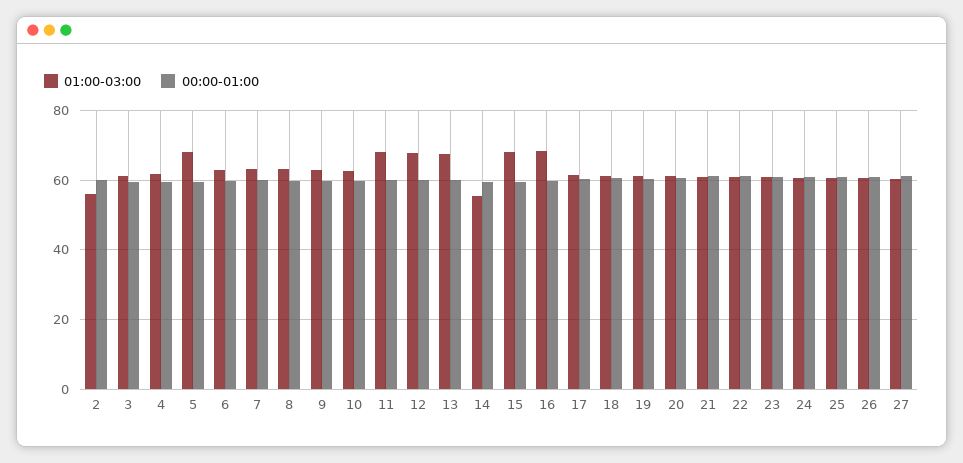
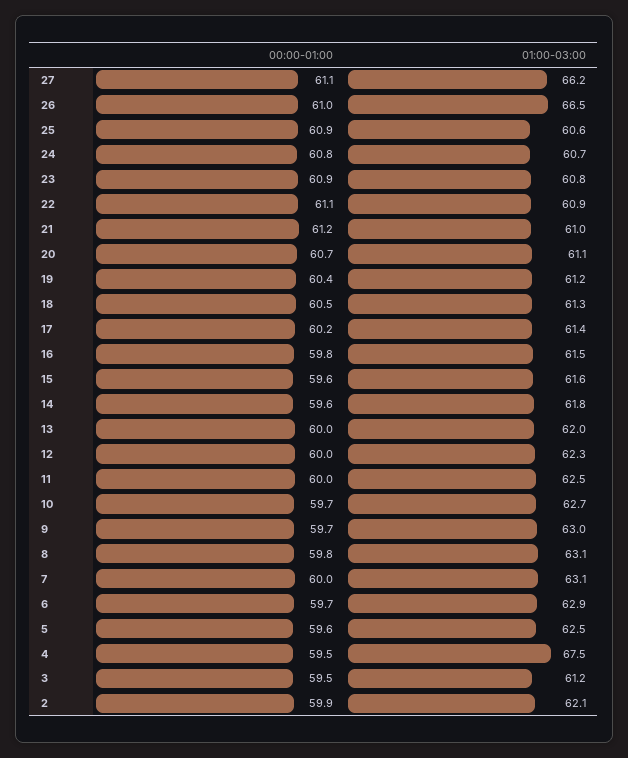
01:00-03:00, 2: 56 -> 62.1
01:00-03:00, 4: 62 -> 67.5
01:00-03:00, 5: 68 -> 62.5
01:00-03:00, 11: 68 -> 62.5
01:00-03:00, 12: 68 -> 62.3
01:00-03:00, 13: 68 -> 62
01:00-03:00, 14: 56 -> 61.8
01:00-03:00, 15: 68 -> 61.6
01:00-03:00, 16: 68 -> 61.5
01:00-03:00, 26: 60 -> 66.5
01:00-03:00, 27: 60 -> 66.2

